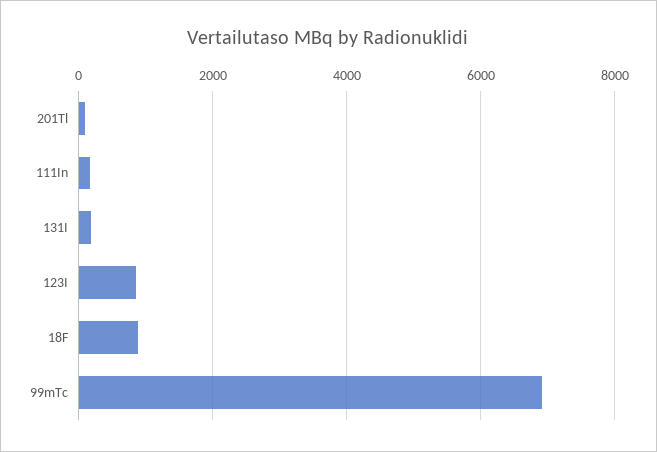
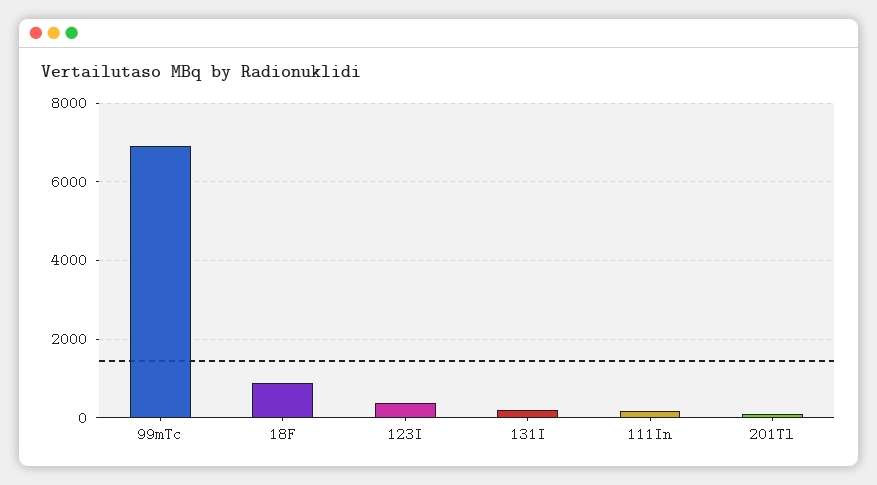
123I: 800 -> 400

